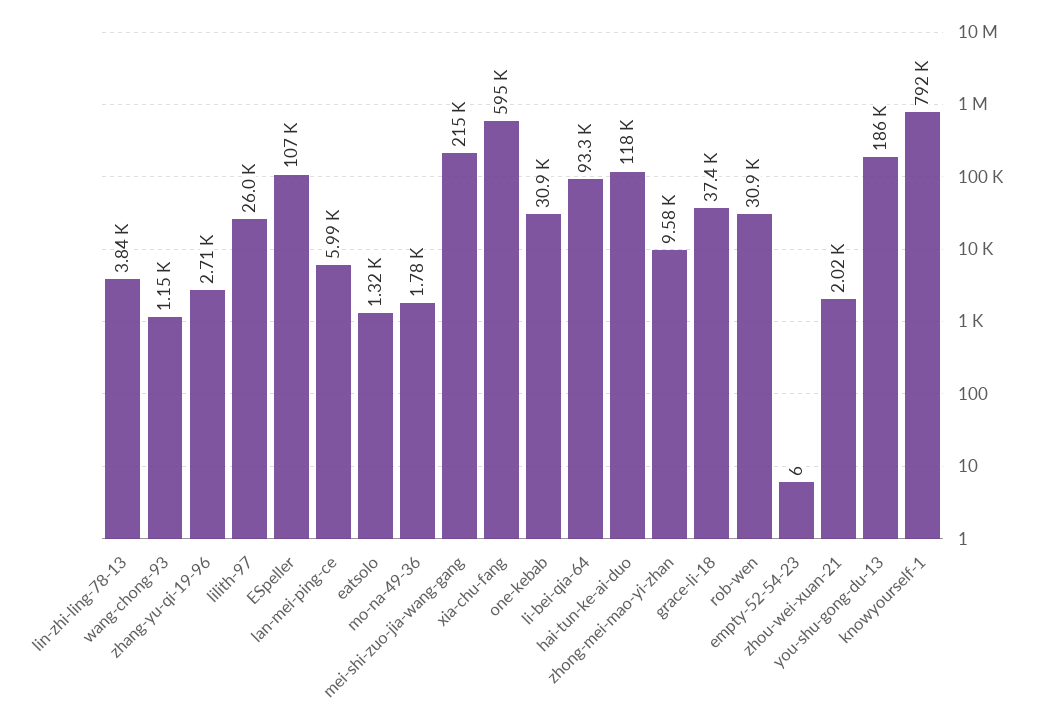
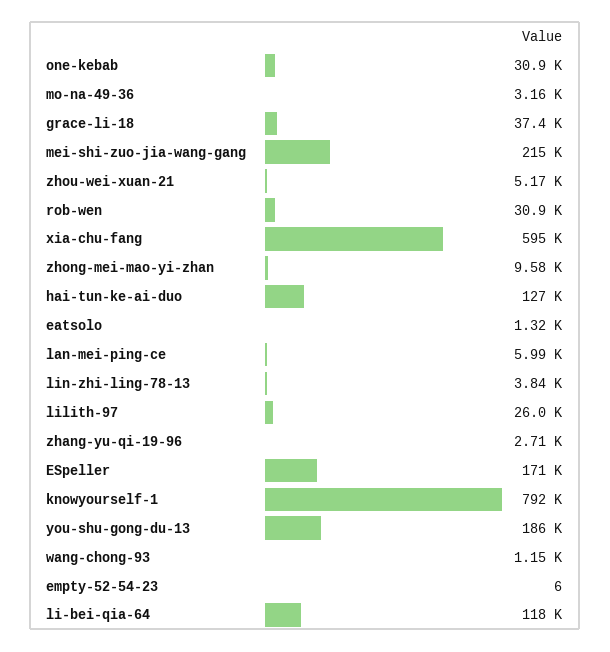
ESpeller: 107000 -> 171000
mo-na-49-36: 1780 -> 3160
li-bei-qia-64: 93300 -> 118000
hai-tun-ke-ai-duo: 118000 -> 127000
zhou-wei-xuan-21: 2020 -> 5170

